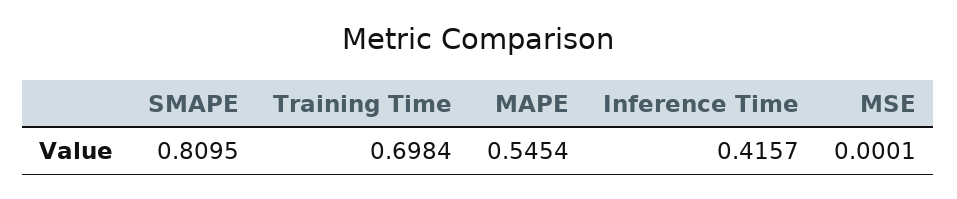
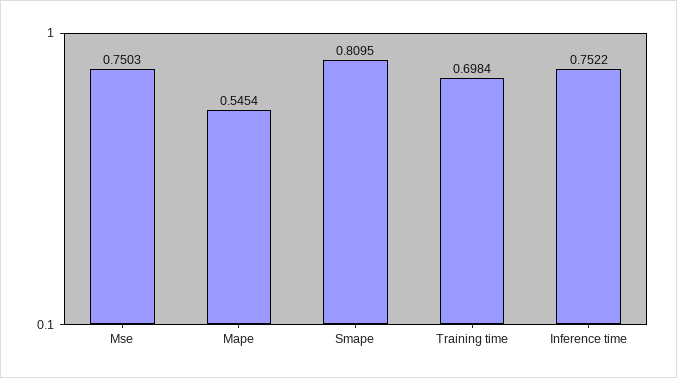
Inference Time: 0.4157 -> 0.7522
MSE: 0.0001 -> 0.7503

